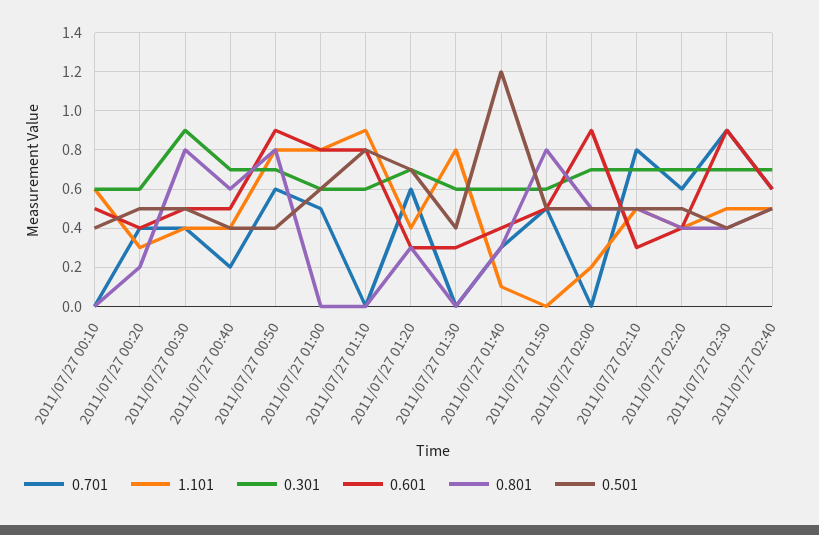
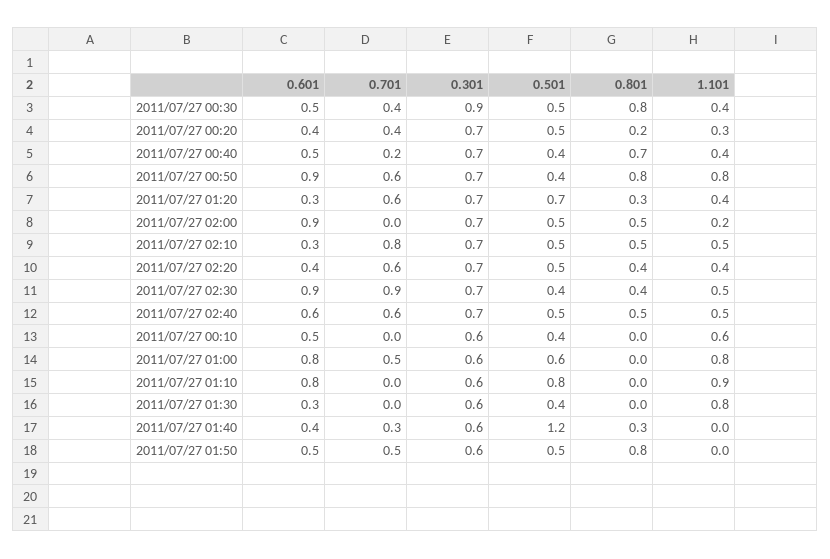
0.301, 2011/07/27 00:20: 0.6 -> 0.7
0.801, 2011/07/27 00:40: 0.6 -> 0.7
1.101, 2011/07/27 01:40: 0.1 -> 0

